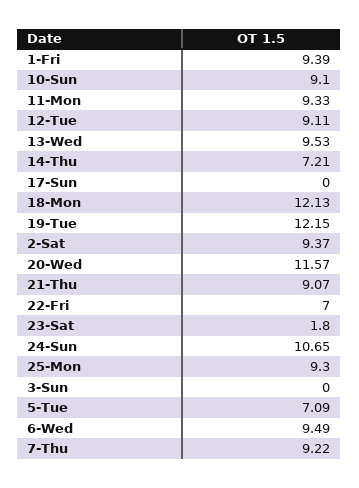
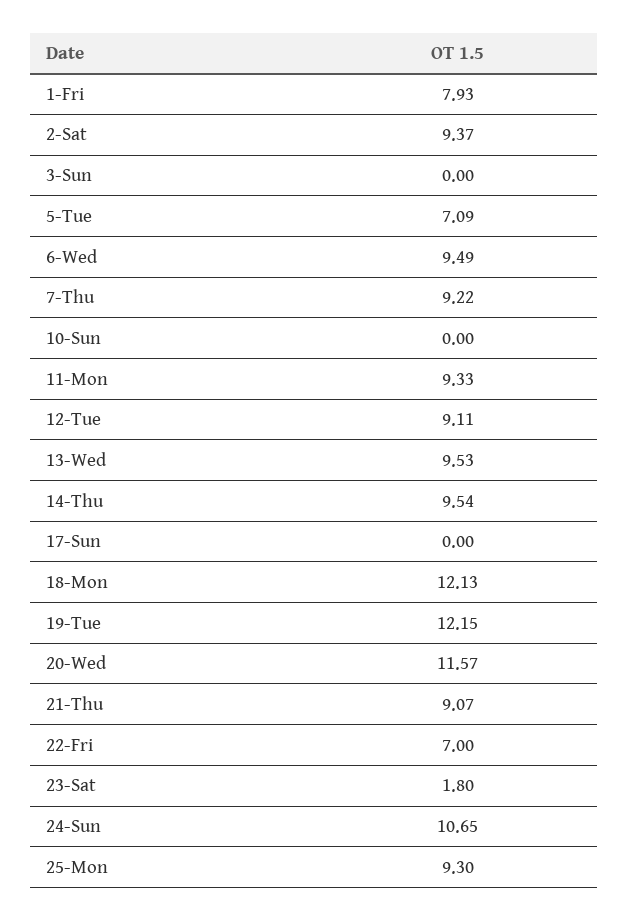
1-Fri: 9.39 -> 7.93
10-Sun: 9.1 -> 0
14-Thu: 7.21 -> 9.54

